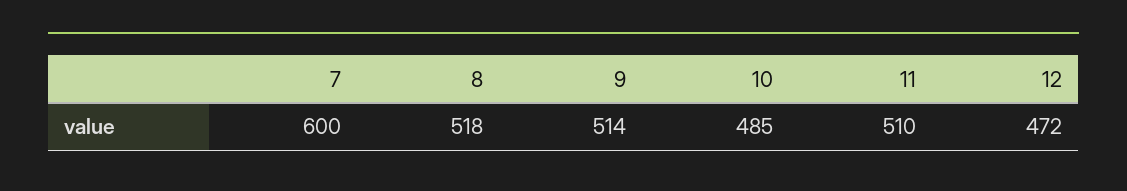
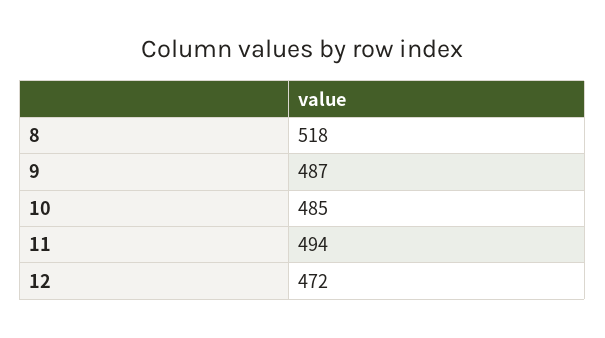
7: 600 -> none
9: 514 -> 487
11: 510 -> 494

